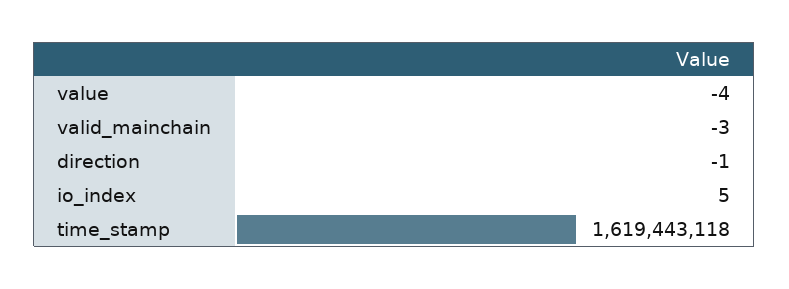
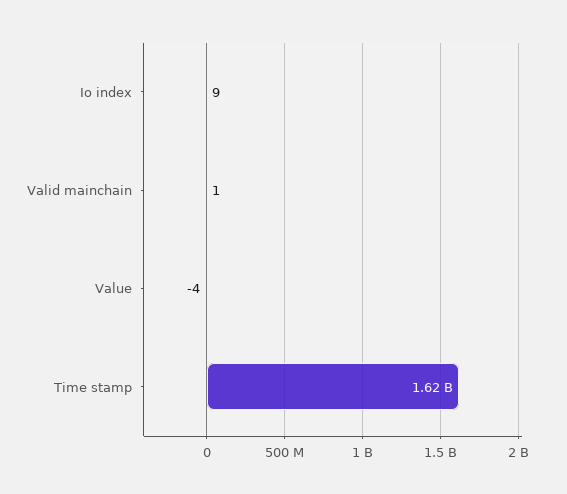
valid_mainchain: -3 -> 1
direction: -1 -> none
io_index: 5 -> 9

